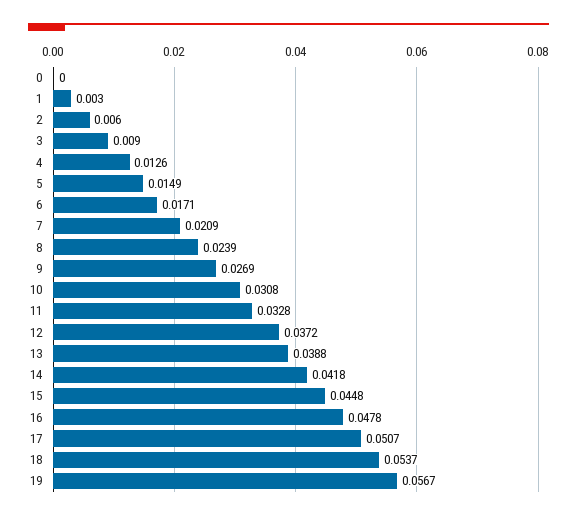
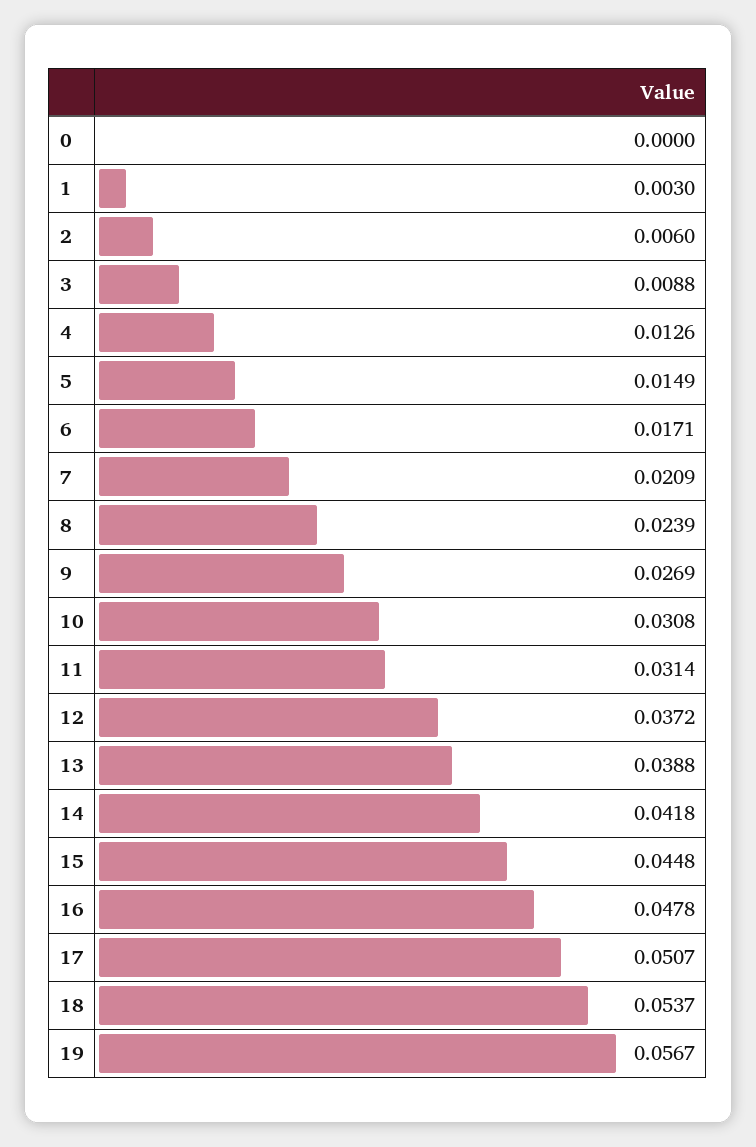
3: 0.009 -> 0.0088
11: 0.0328 -> 0.0314

